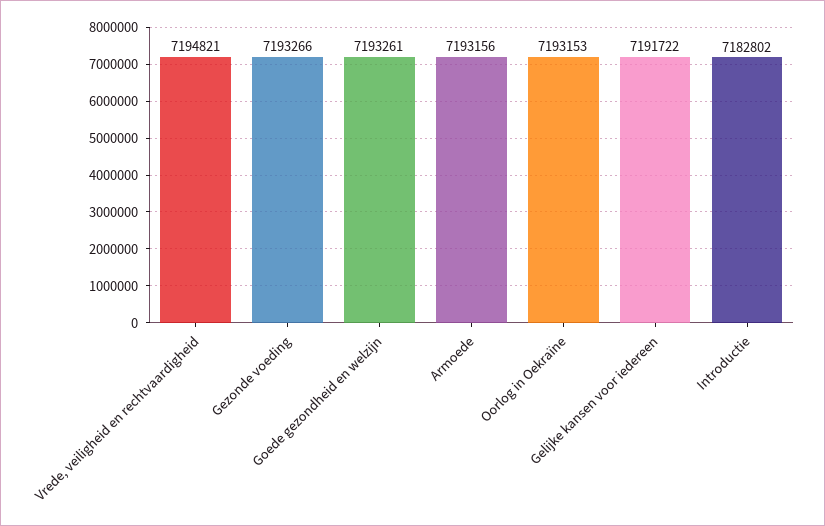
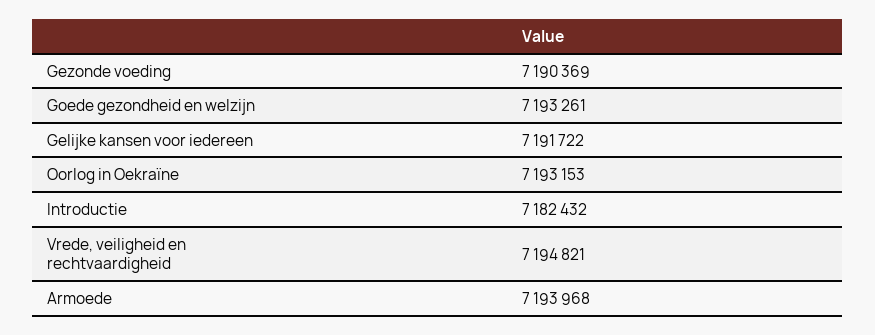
Gezonde voeding: 7193266 -> 7190369
Armoede: 7193156 -> 7193968
Introductie: 7182802 -> 7182432

